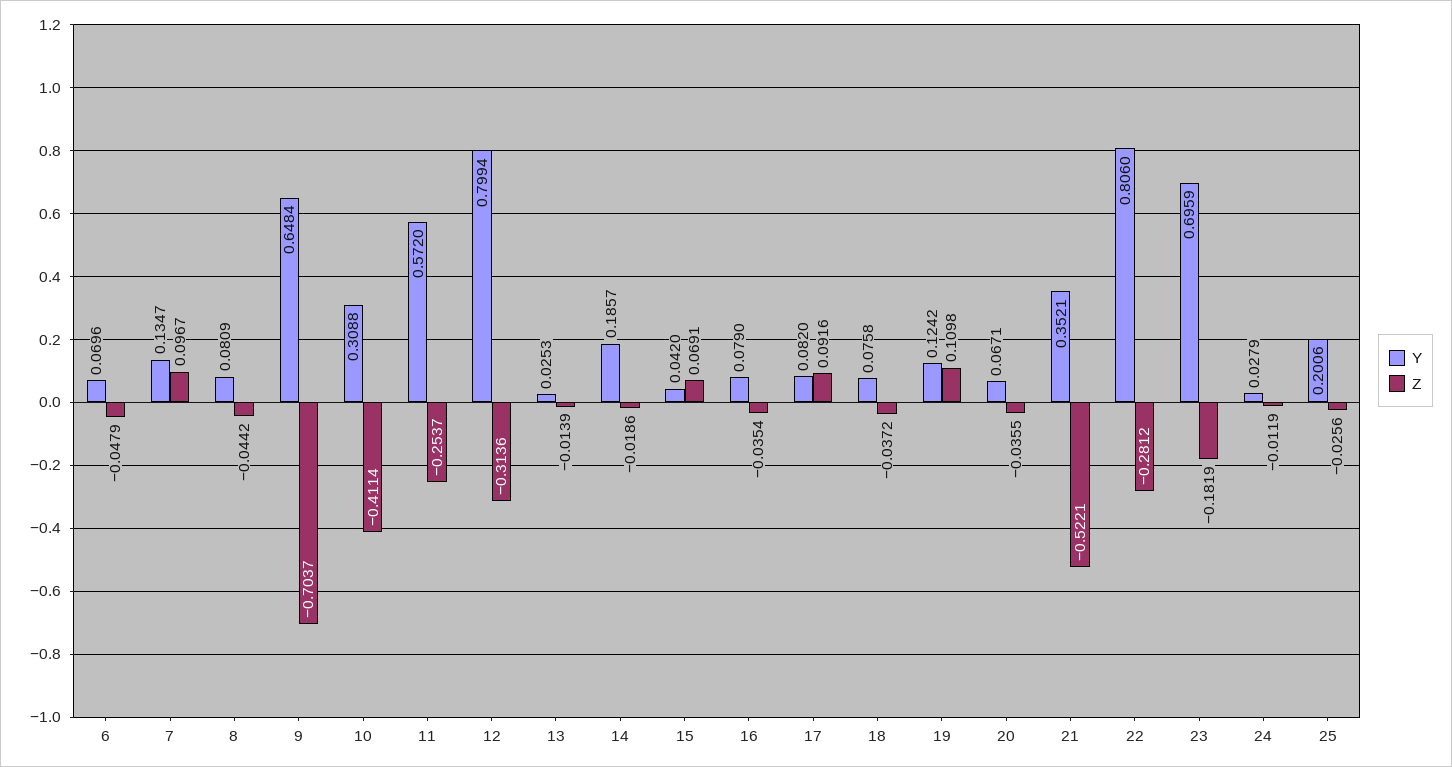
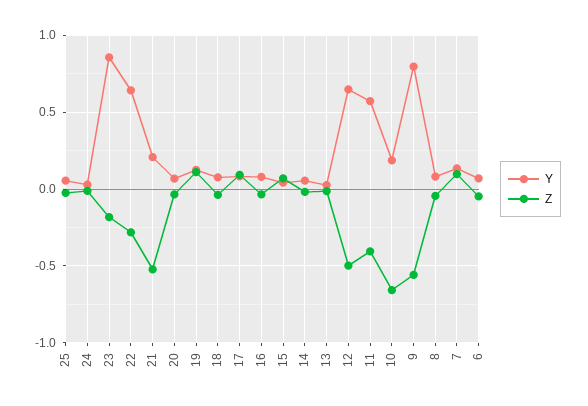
Y, 9: 0.6484 -> 0.8
Z, 9: -0.7037 -> -0.55
Y, 10: 0.3088 -> 0.2
Z, 10: -0.4114 -> -0.65
Z, 11: -0.2537 -> -0.4
Y, 12: 0.7994 -> 0.65
Z, 12: -0.3136 -> -0.5
Y, 14: 0.1857 -> 0.05
Y, 21: 0.3521 -> 0.2
Y, 22: 0.806 -> 0.65
Y, 23: 0.6959 -> 0.85
Y, 25: 0.2006 -> 0.05

